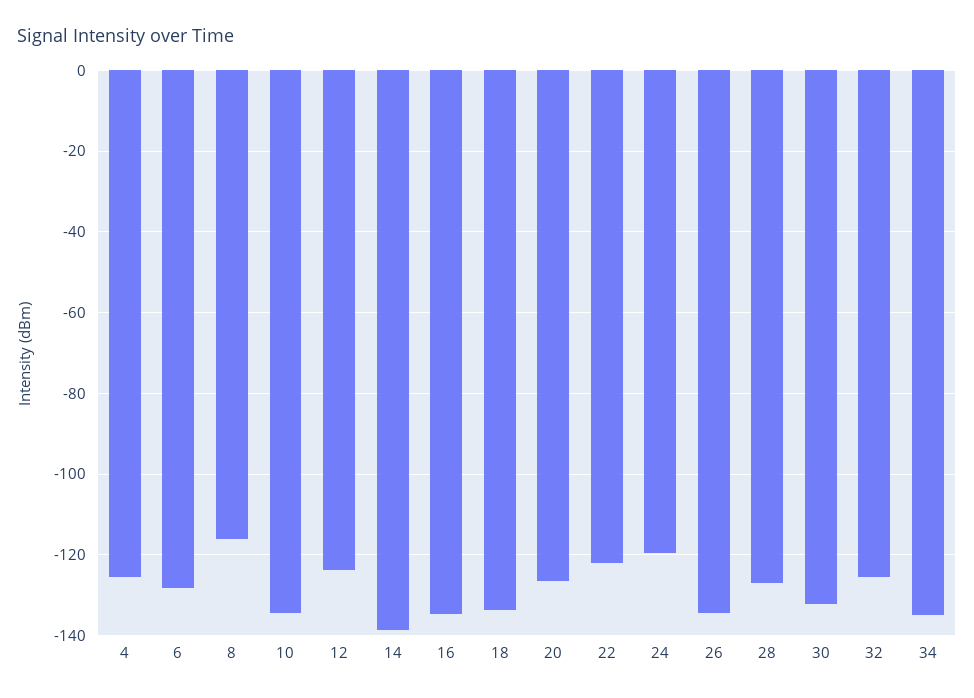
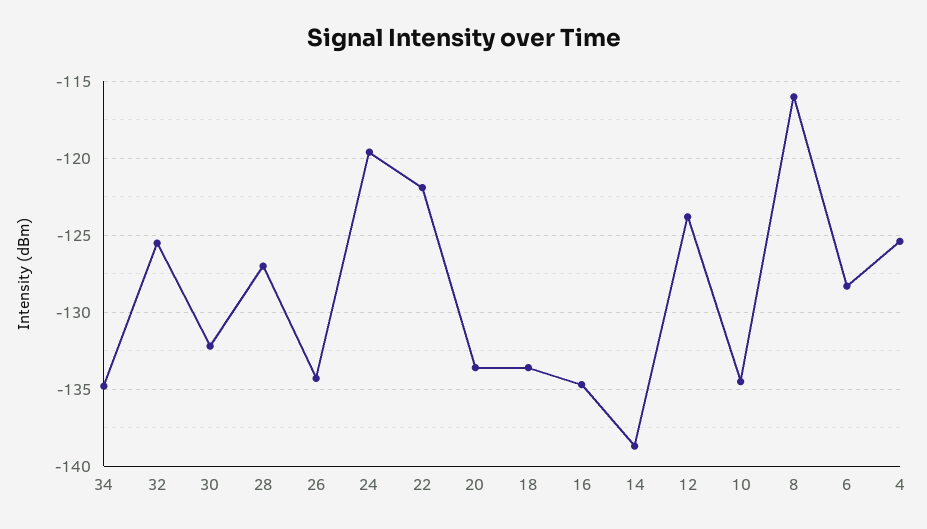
20: -126 -> -133.5

